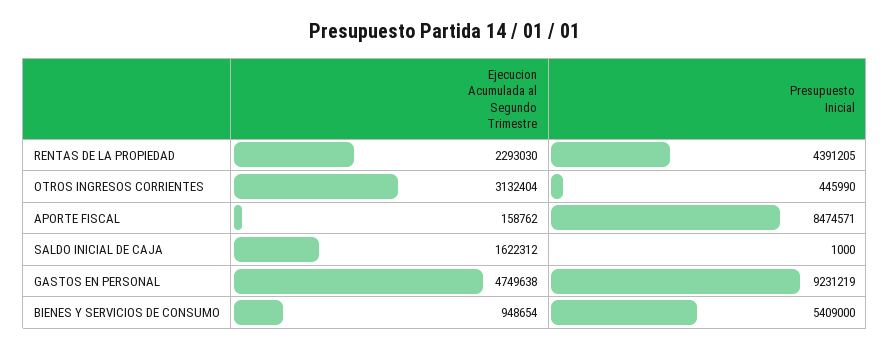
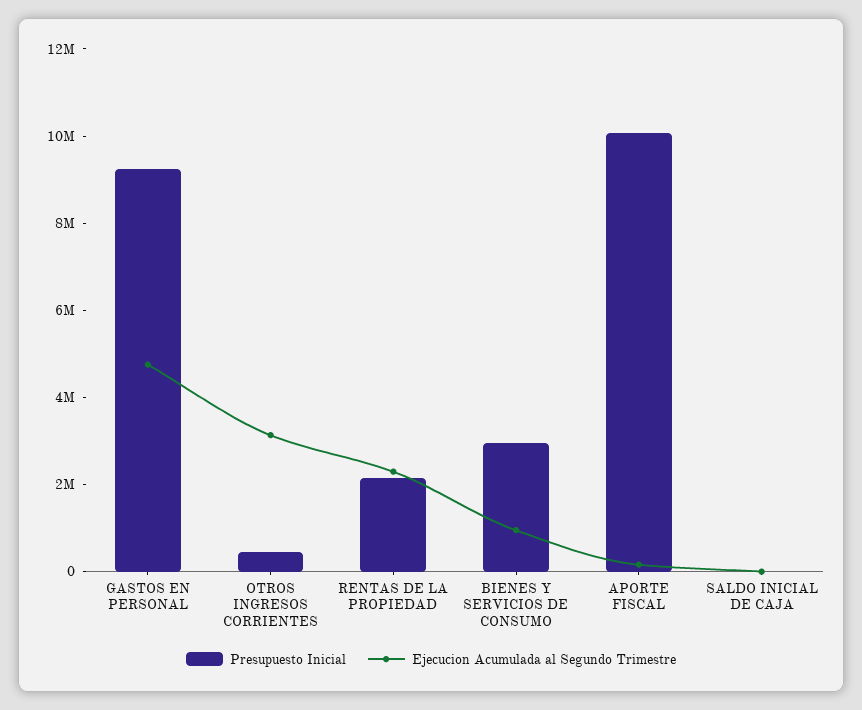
Presupuesto Inicial, RENTAS DE LA PROPIEDAD: 4391205 -> 2000000
Presupuesto Inicial, APORTE FISCAL: 8474571 -> 10000000
Ejecucion Acumulada al Segundo Trimestre, SALDO INICIAL DE CAJA: 1622312 -> 0
Presupuesto Inicial, BIENES Y SERVICIOS DE CONSUMO: 5409000 -> 3000000

